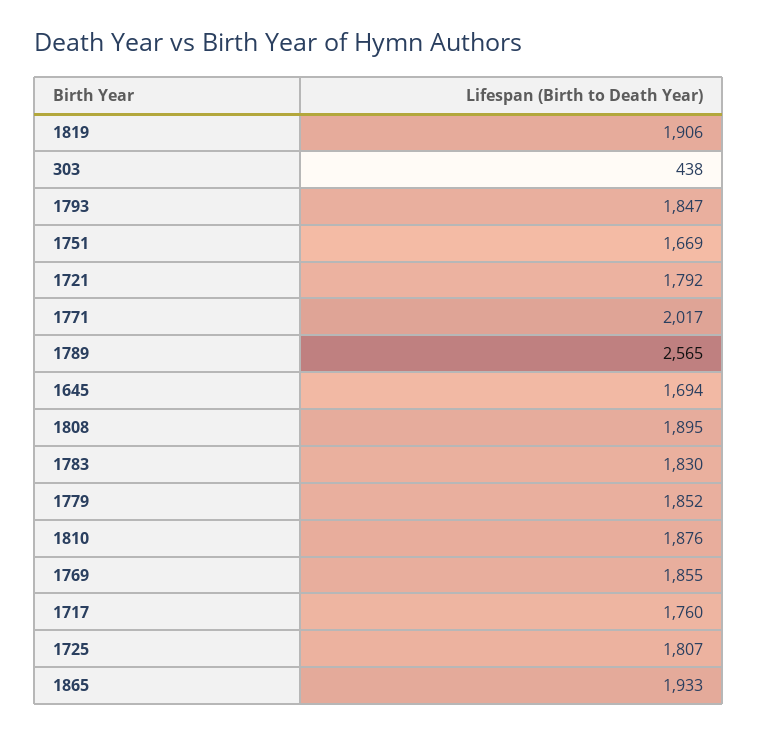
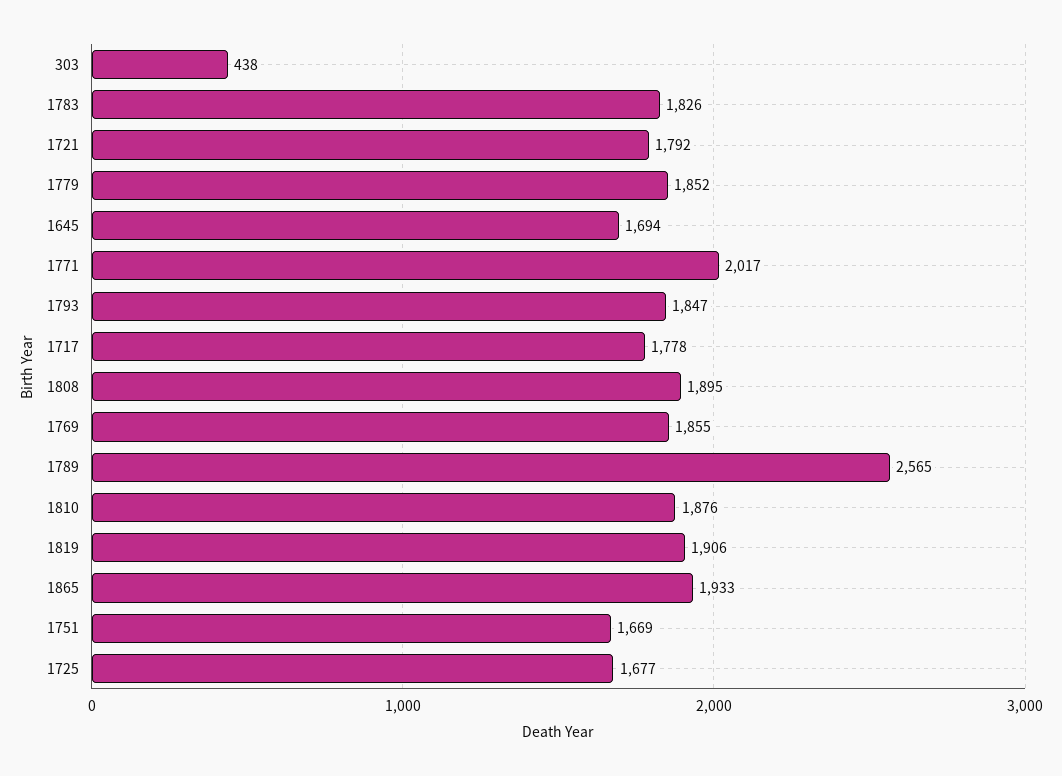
1783: 1830 -> 1826
1717: 1760 -> 1778
1725: 1807 -> 1677

